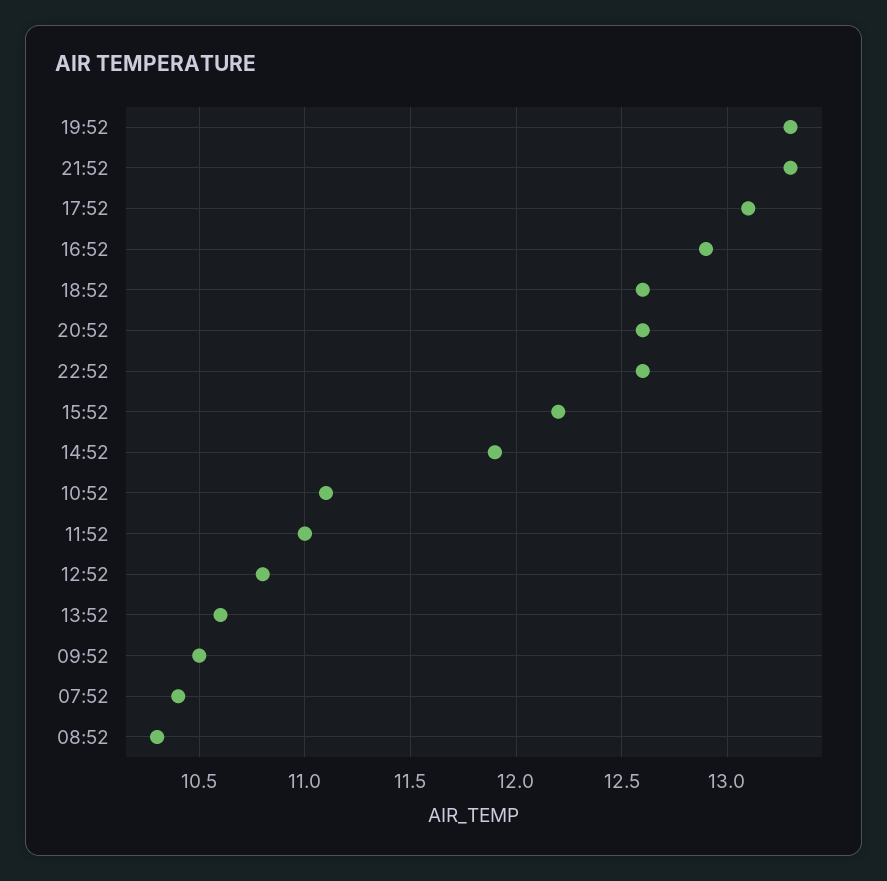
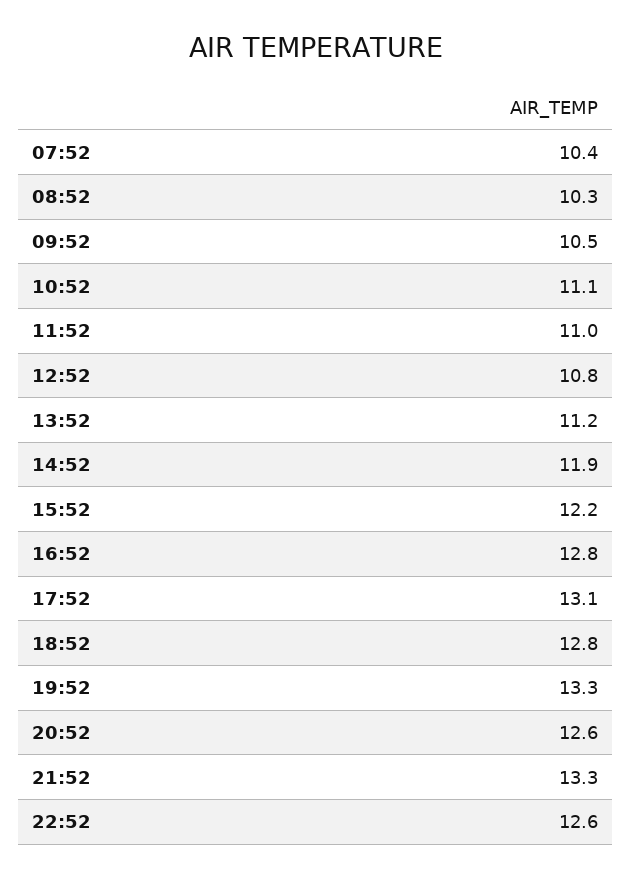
16:52: 12.9 -> 12.8
18:52: 12.6 -> 12.8
13:52: 10.6 -> 11.2

